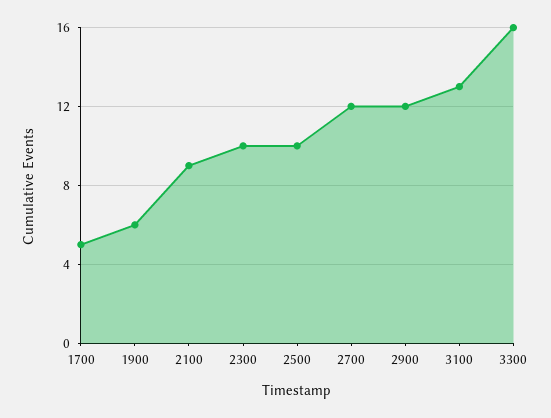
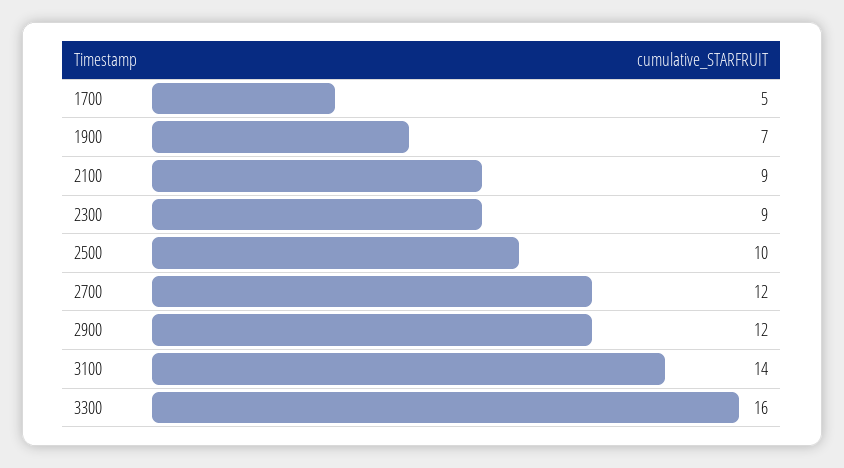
1900: 6 -> 7
2300: 10 -> 9
3100: 13 -> 14

